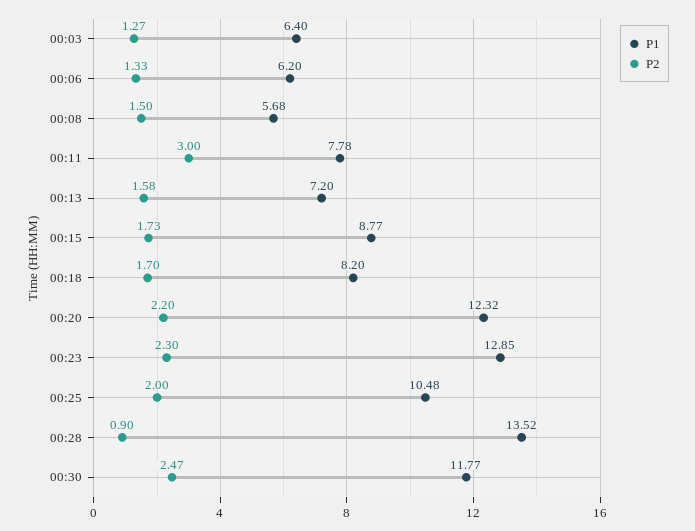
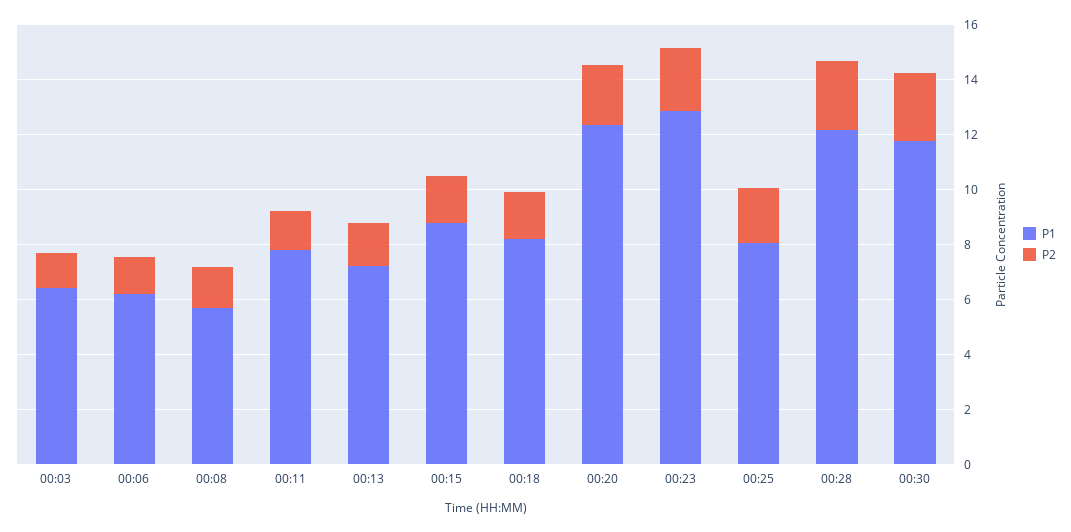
P2, 00:11: 3 -> 1.5
P1, 00:25: 10.48 -> 8
P1, 00:28: 13.52 -> 12
P2, 00:28: 0.9 -> 2.5

